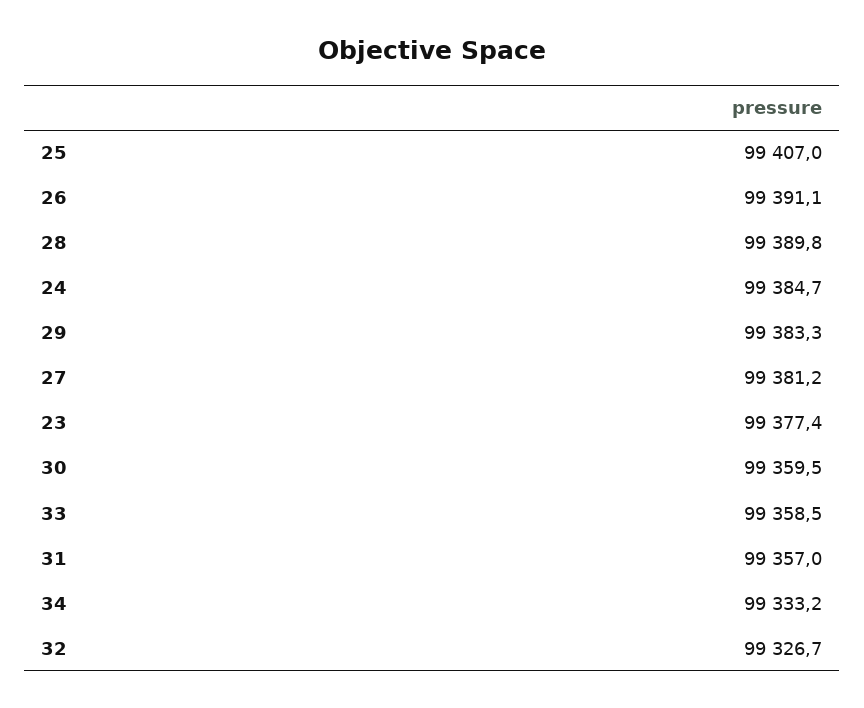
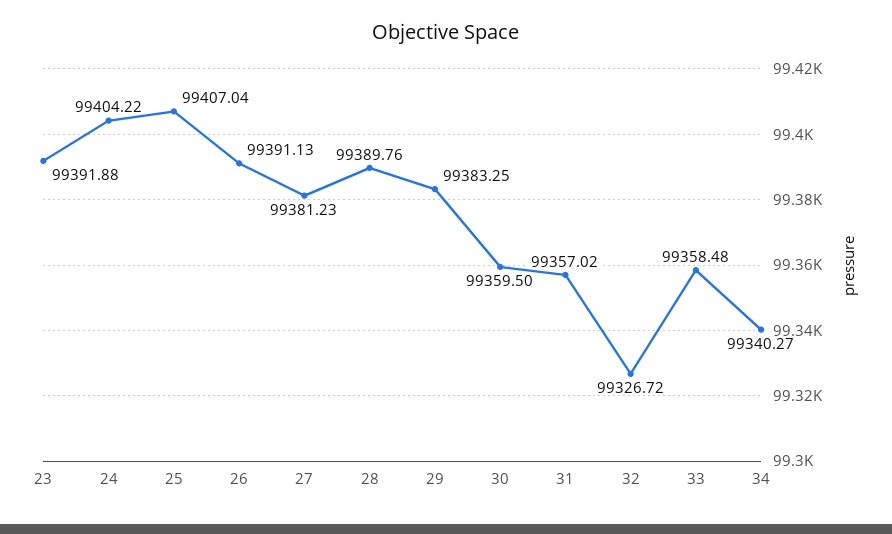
24: 99384.7 -> 99404.22
23: 99377.4 -> 99391.88
34: 99333.2 -> 99340.27

